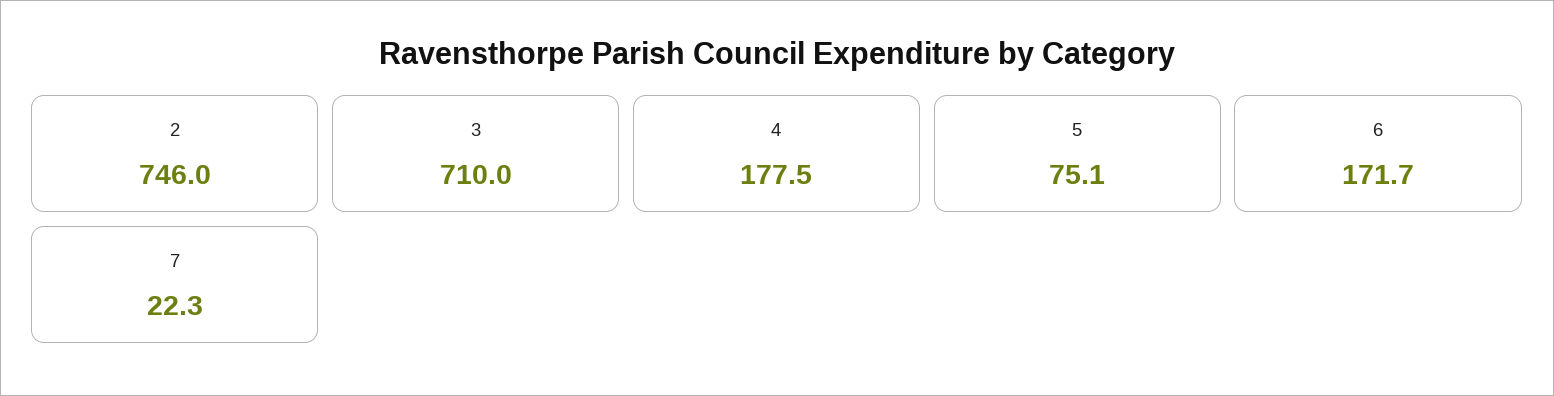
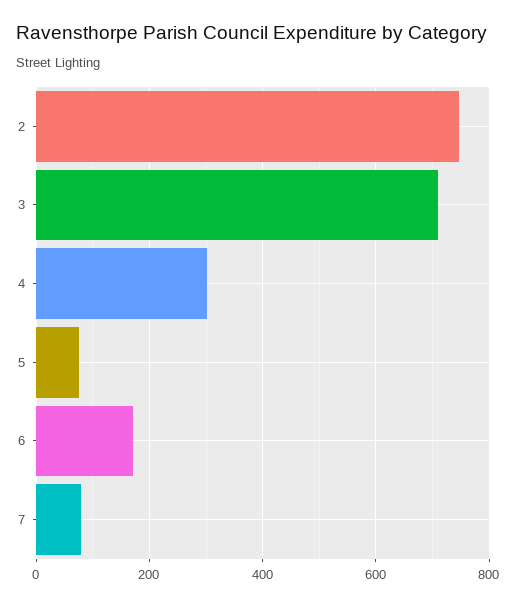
4: 177.5 -> 300
7: 22.3 -> 80

